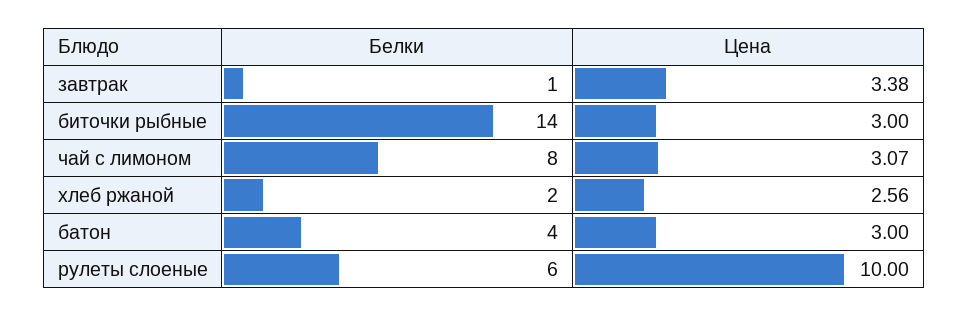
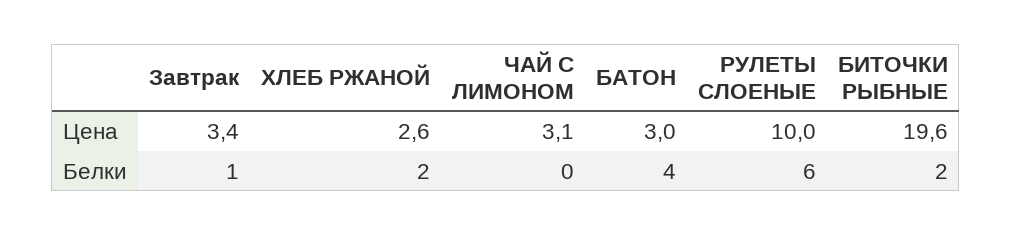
Белки, биточки рыбные: 14 -> 2
Цена, биточки рыбные: 3 -> 19.6
Белки, чай с лимоном: 8 -> 0

